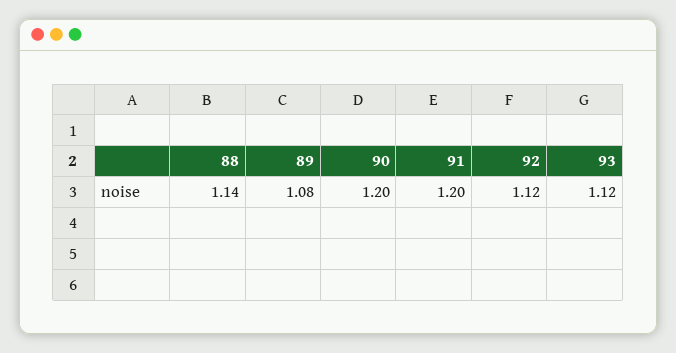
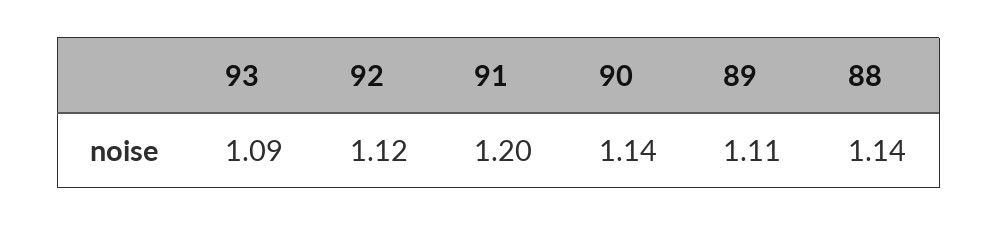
89: 1.08 -> 1.11
90: 1.2 -> 1.14
93: 1.12 -> 1.09

